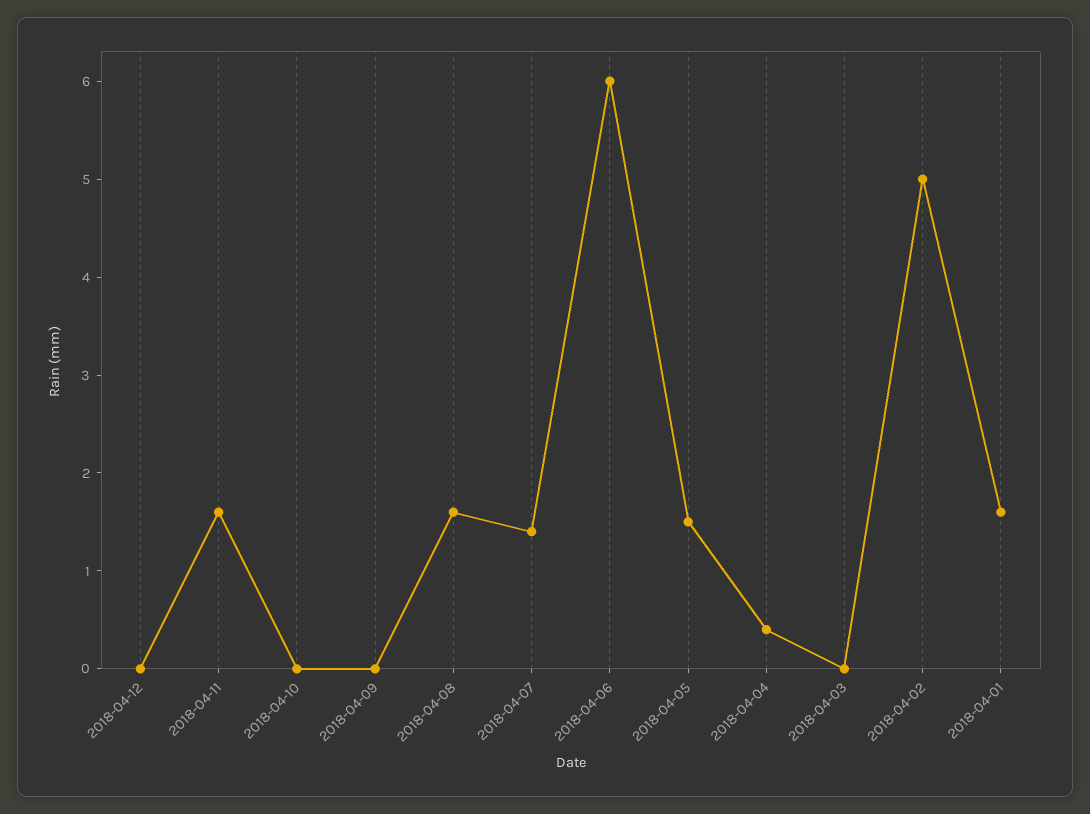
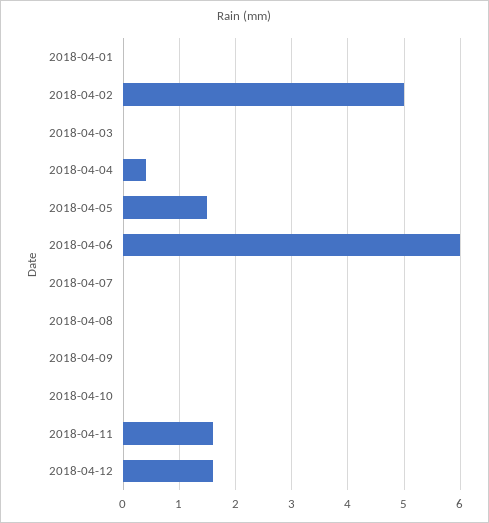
2018-04-12: 0 -> 1.5
2018-04-08: 1.6 -> 0
2018-04-07: 1.4 -> 0
2018-04-01: 1.6 -> 0

